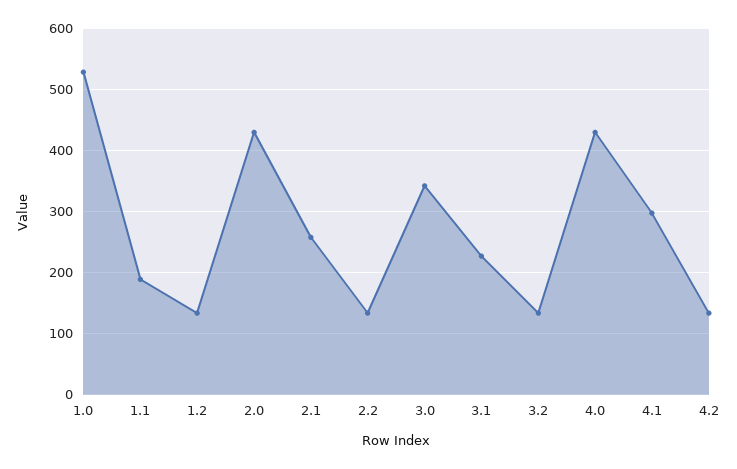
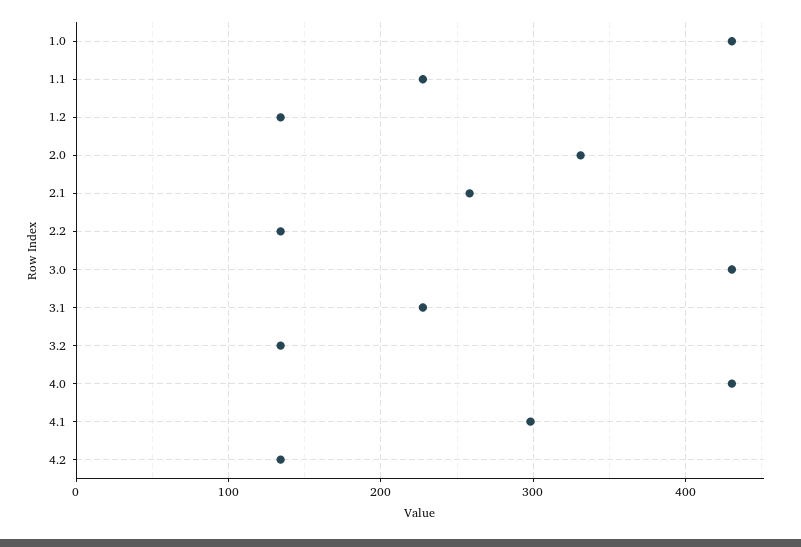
1.0: 530 -> 430
1.1: 190 -> 230
2.0: 430 -> 330
3.0: 340 -> 430

